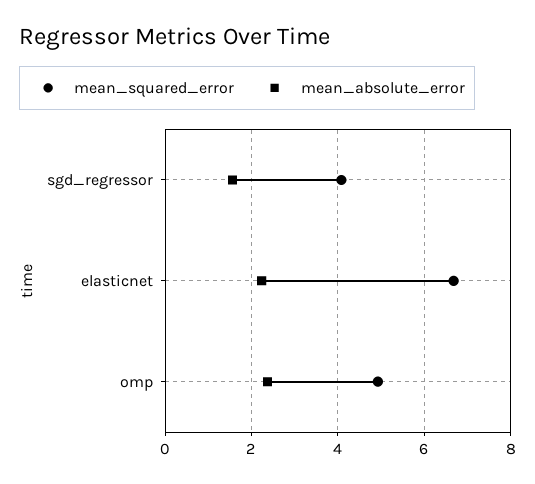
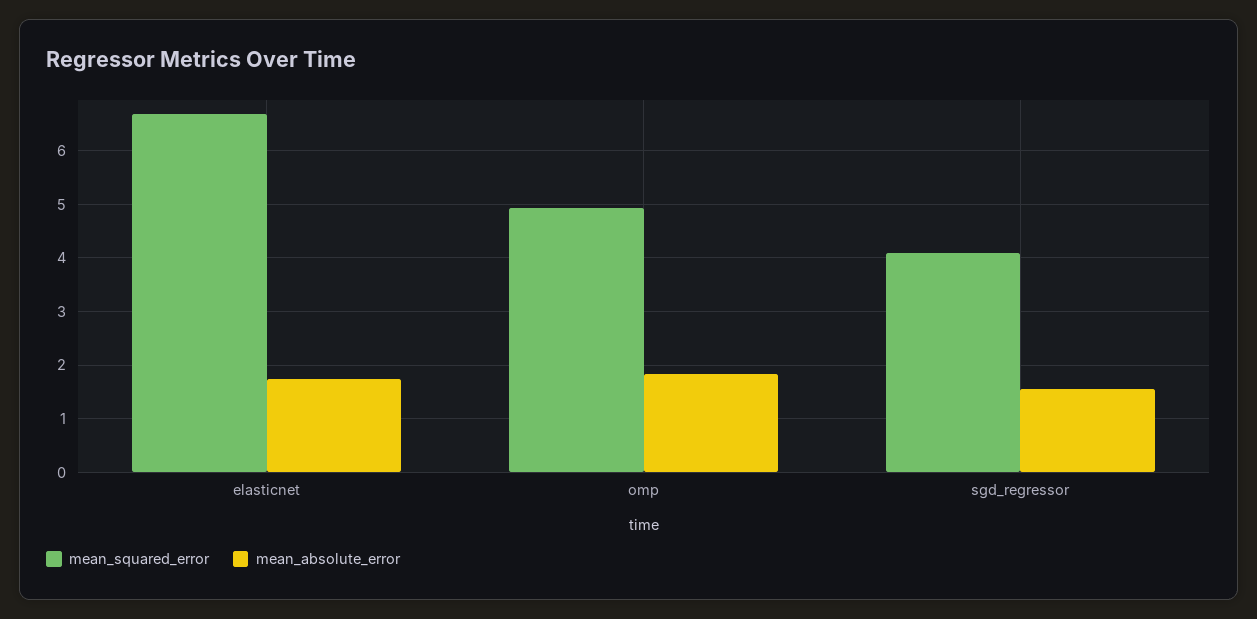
mean_absolute_error, elasticnet: 2.2 -> 1.8
mean_absolute_error, omp: 2.4 -> 1.8

